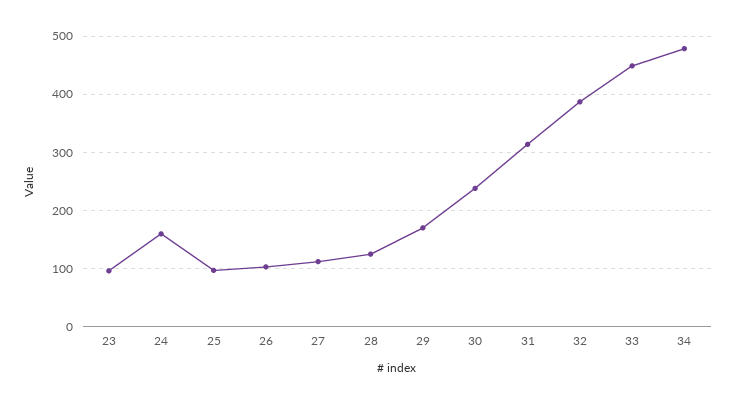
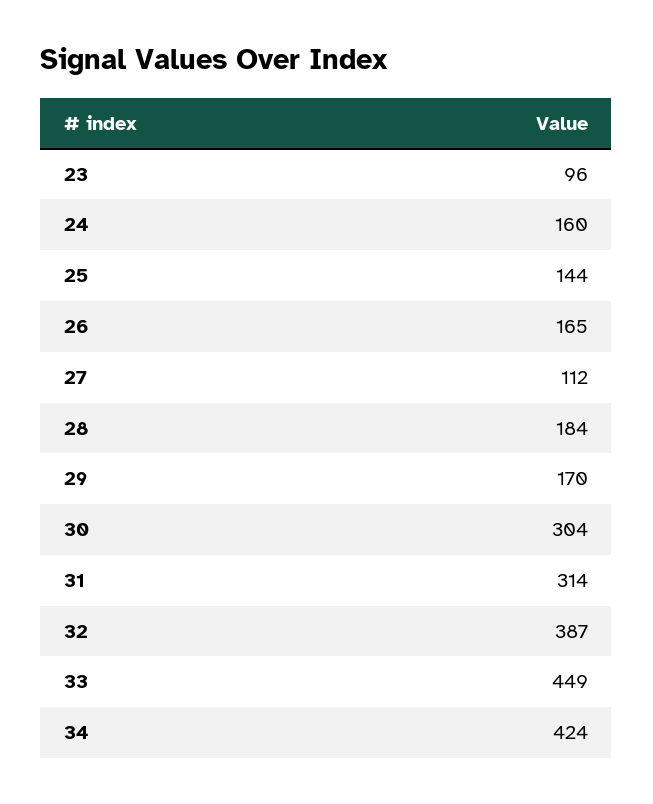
25: 100 -> 144
26: 100 -> 165
28: 120 -> 184
30: 240 -> 304
34: 480 -> 424

